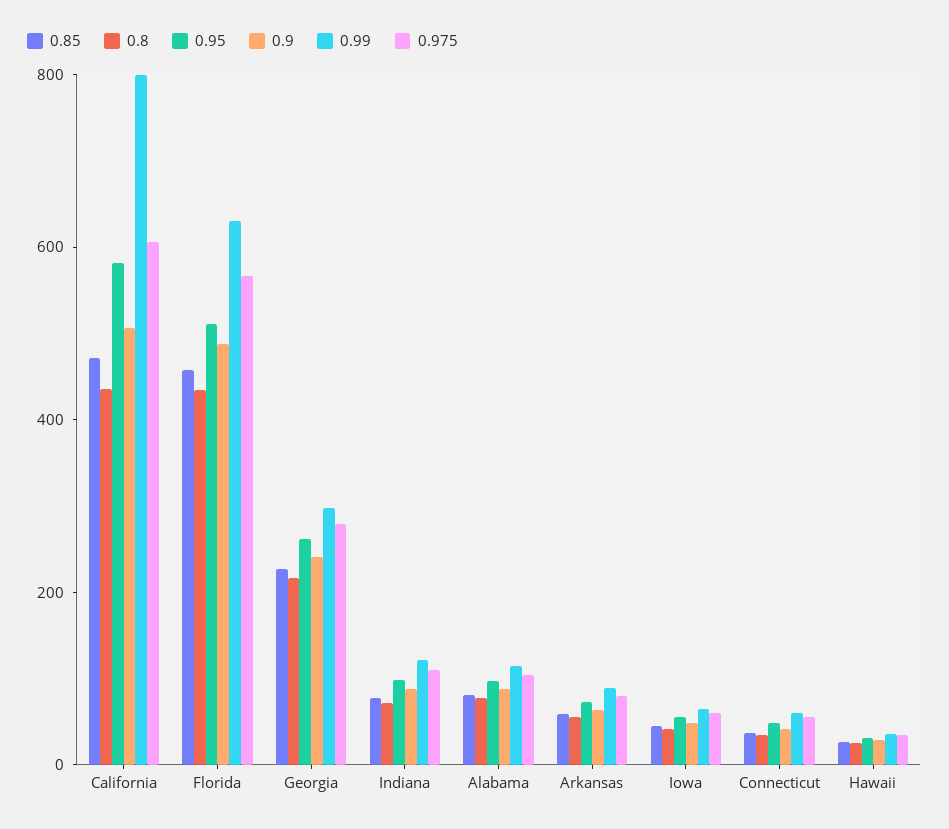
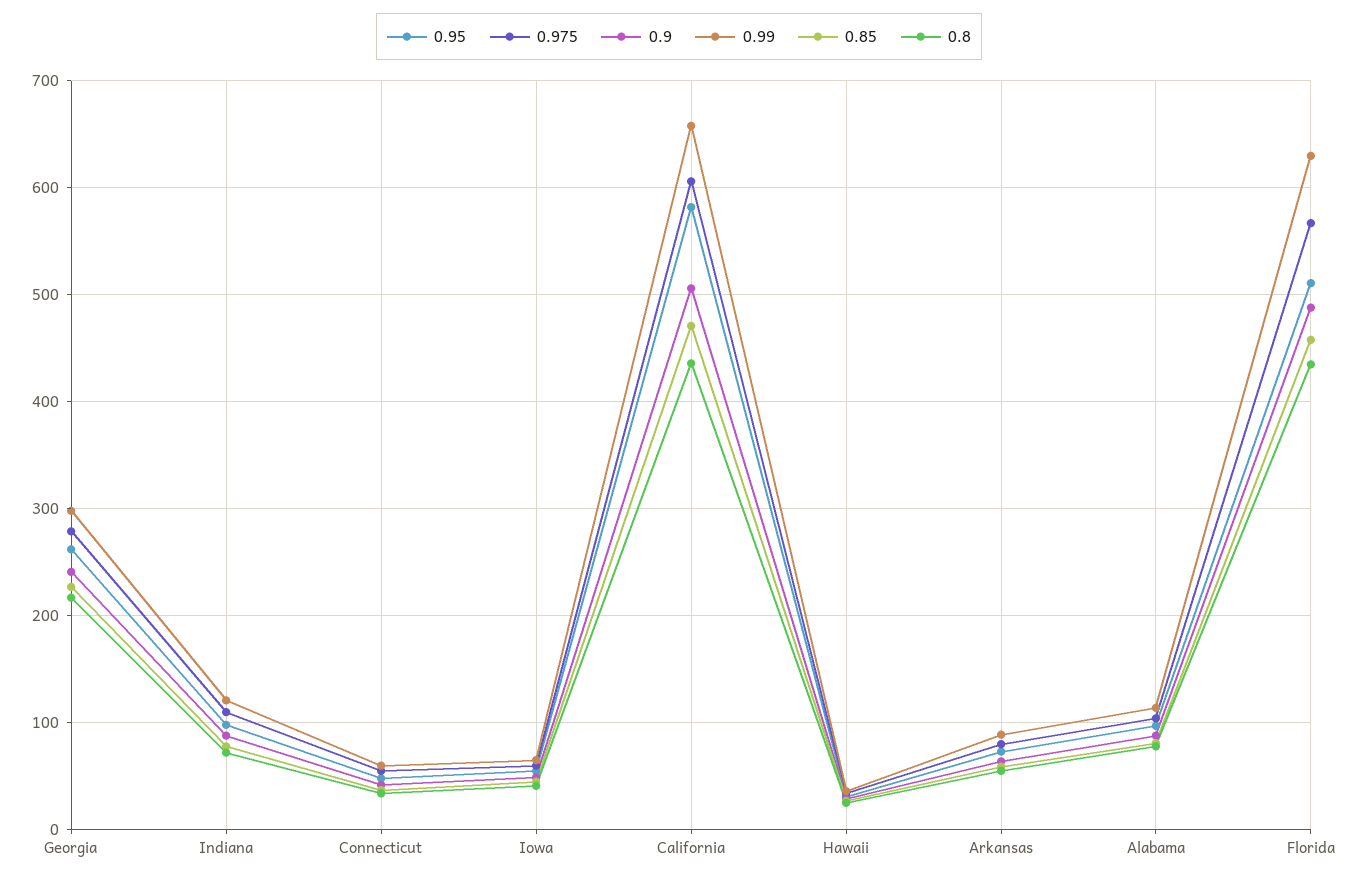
0.99, California: 800 -> 660

